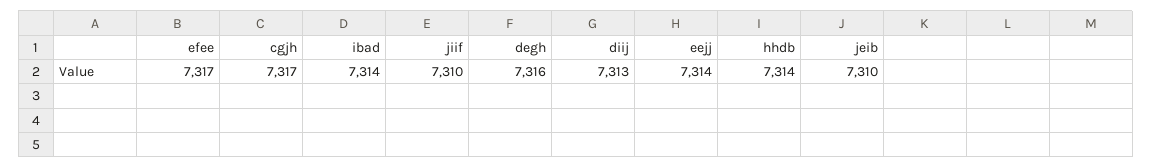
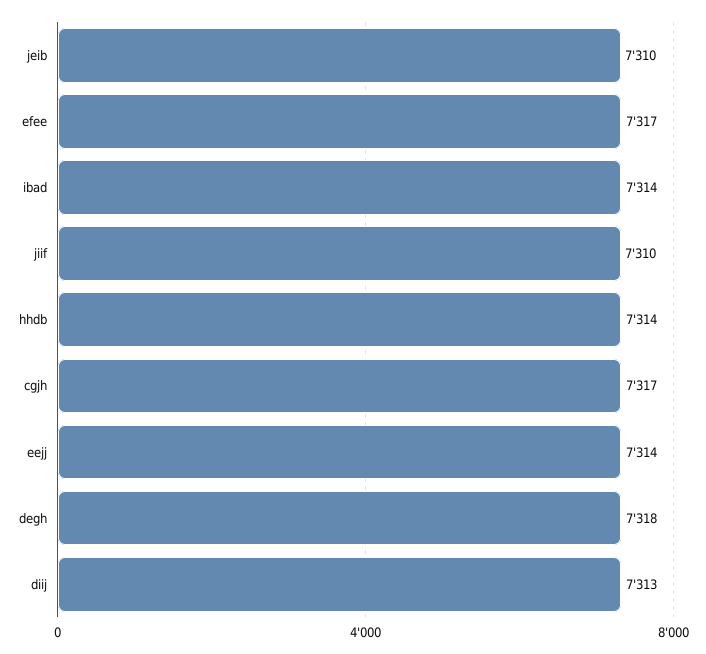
degh: 7316 -> 7318

